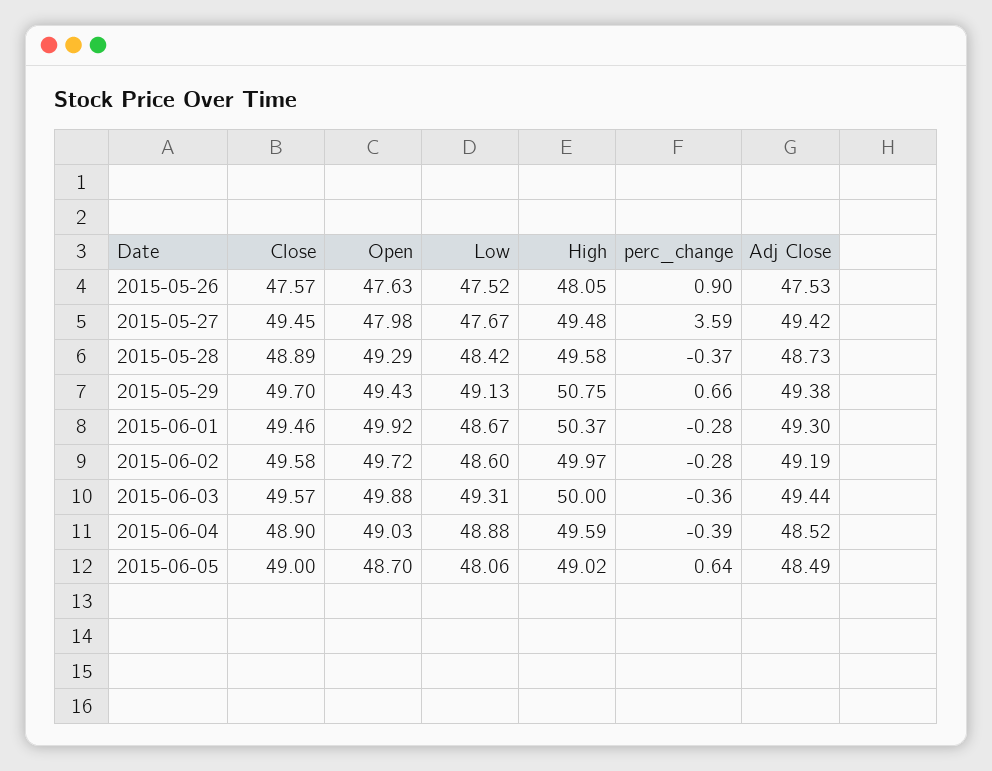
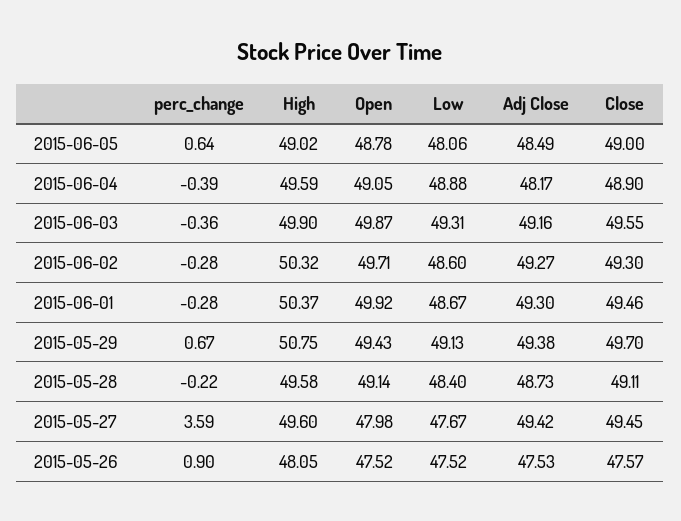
Open, 2015-05-26: 47.63 -> 47.52
High, 2015-05-27: 49.48 -> 49.6
Close, 2015-05-28: 48.89 -> 49.11
Open, 2015-05-28: 49.29 -> 49.14
Low, 2015-05-28: 48.42 -> 48.4
perc_change, 2015-05-28: -0.37 -> -0.22
perc_change, 2015-05-29: 0.66 -> 0.67
Close, 2015-06-02: 49.58 -> 49.3
Open, 2015-06-02: 49.72 -> 49.71
High, 2015-06-02: 49.97 -> 50.32
Adj Close, 2015-06-02: 49.19 -> 49.27
Close, 2015-06-03: 49.57 -> 49.55
Open, 2015-06-03: 49.88 -> 49.87
High, 2015-06-03: 50 -> 49.9
Adj Close, 2015-06-03: 49.44 -> 49.16
Open, 2015-06-04: 49.03 -> 49.05
Adj Close, 2015-06-04: 48.52 -> 48.17
Open, 2015-06-05: 48.7 -> 48.78

